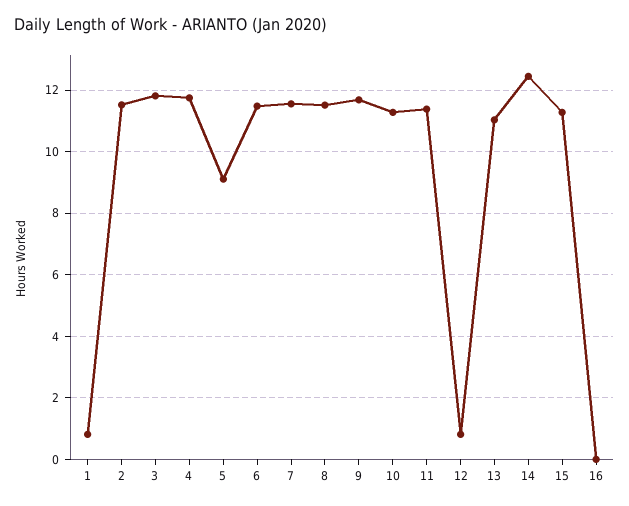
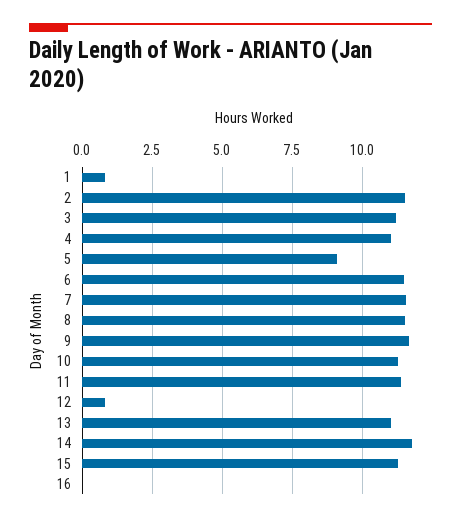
3: 11.8 -> 11.25
4: 11.8 -> 11
14: 12.4 -> 11.75

